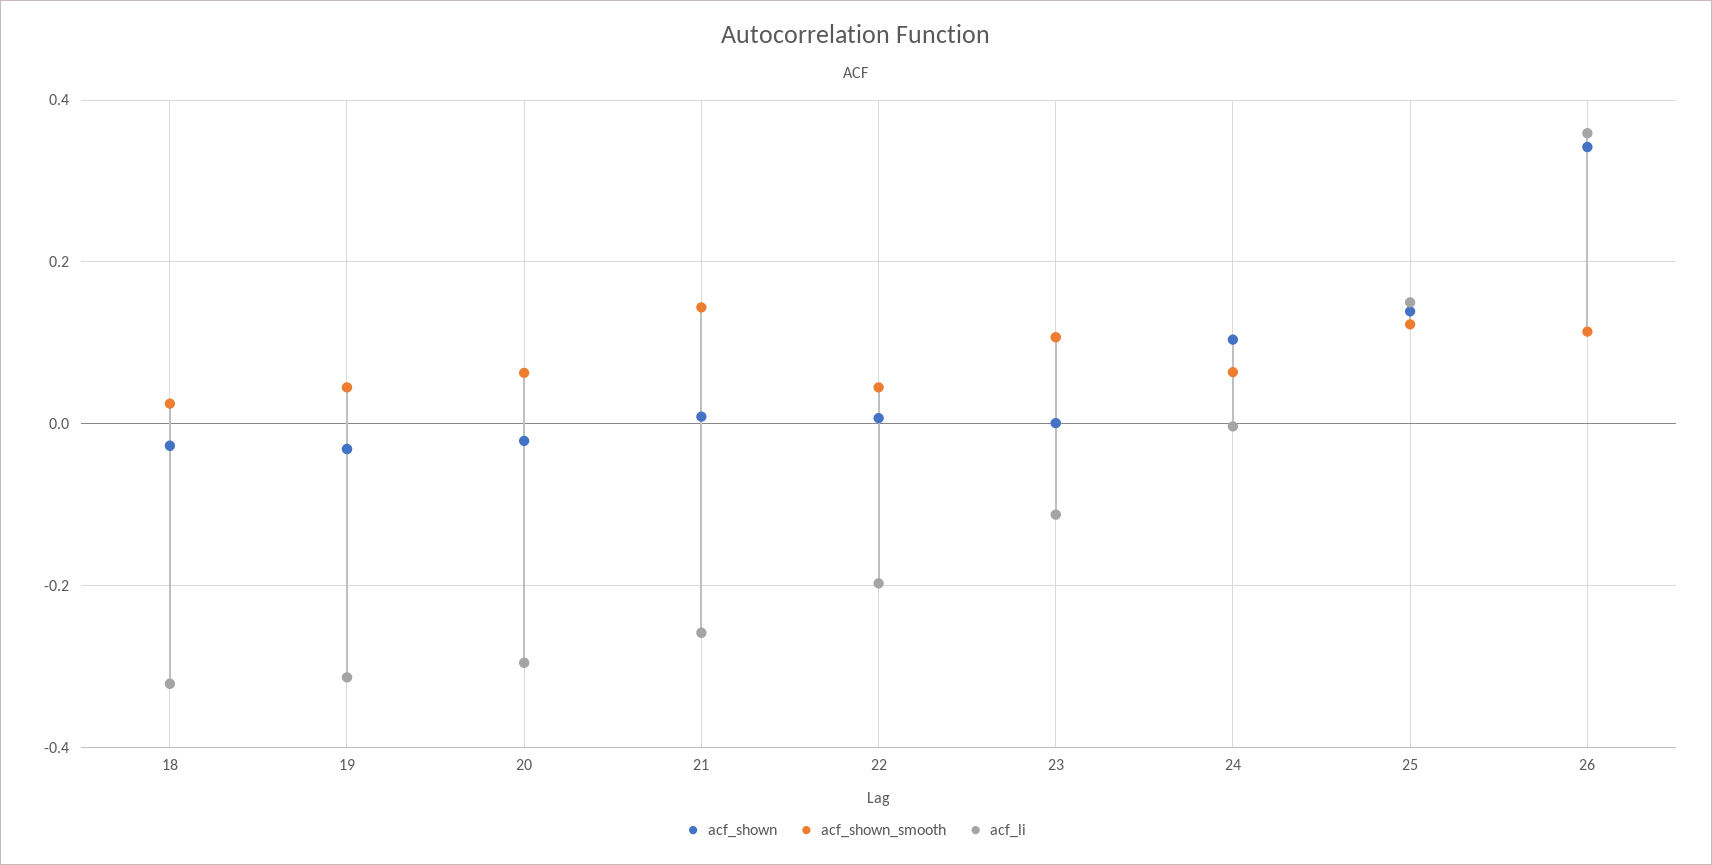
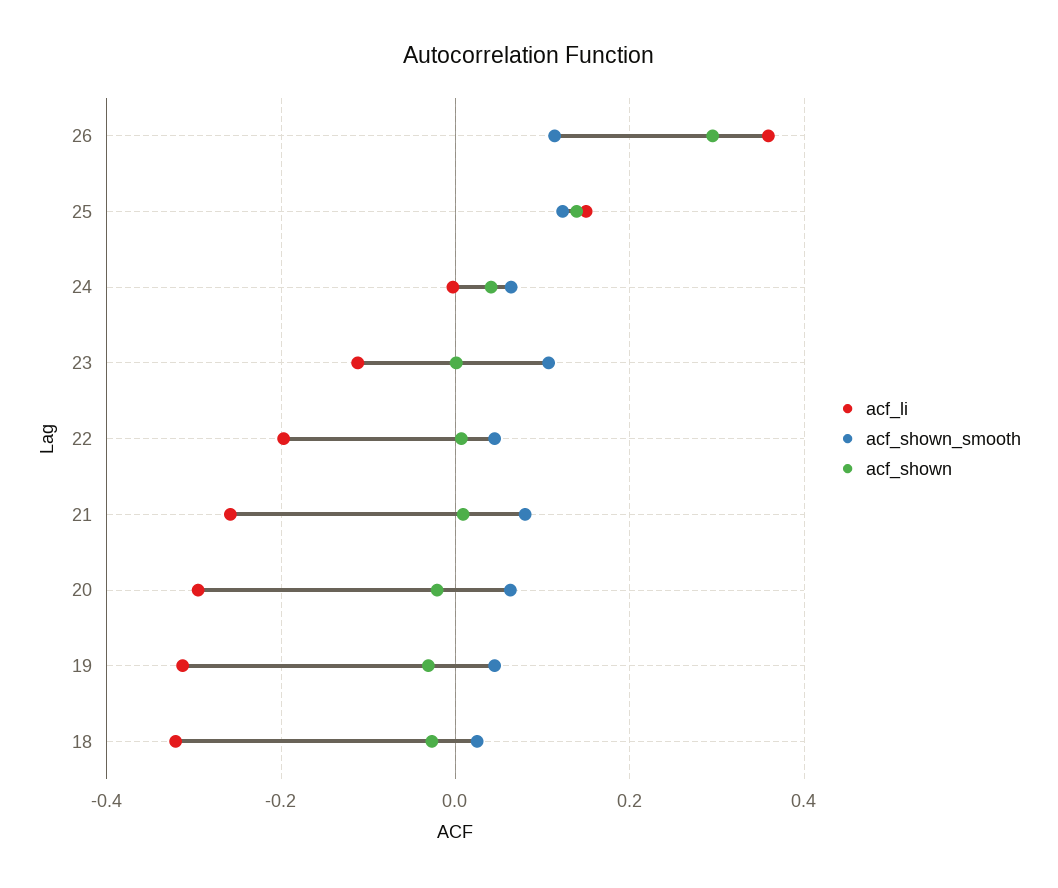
acf_shown_smooth, 21: 0.14 -> 0.08
acf_shown, 24: 0.1 -> 0.04
acf_shown, 26: 0.34 -> 0.3

